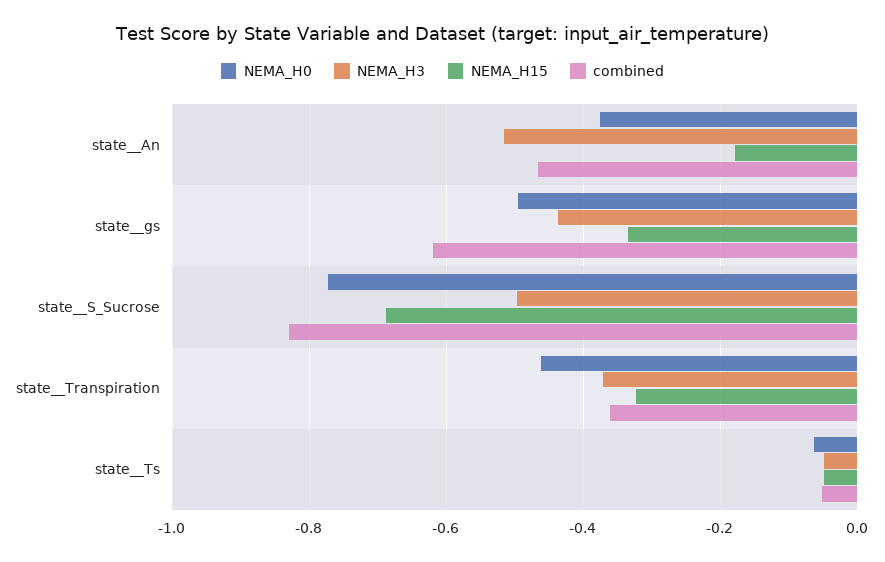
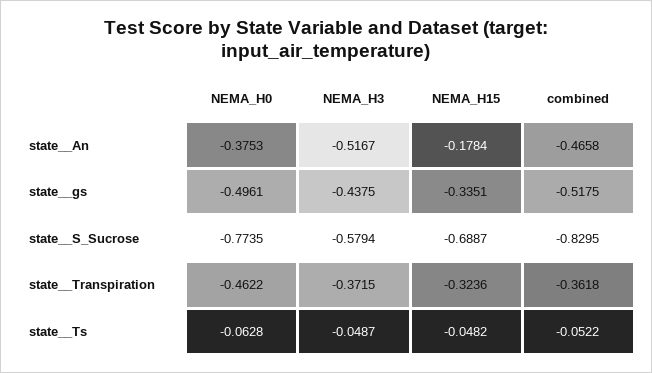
combined, state__gs: -0.62 -> -0.5175
NEMA_H3, state__S_Sucrose: -0.5 -> -0.5794

